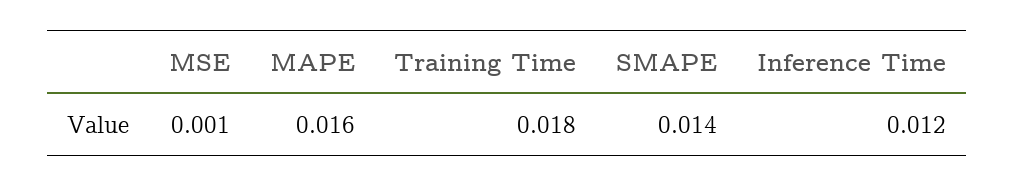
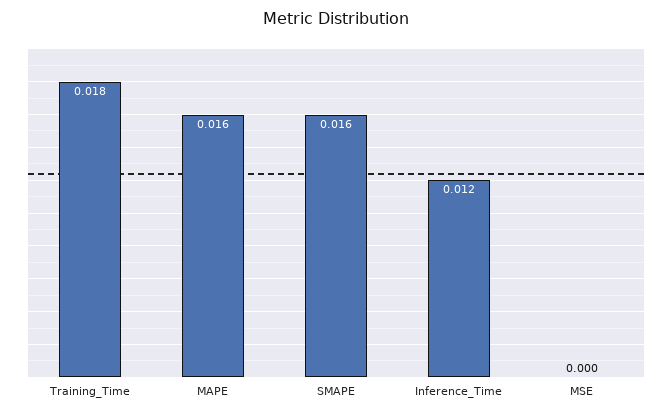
MSE: 0.001 -> 0
SMAPE: 0.014 -> 0.016

